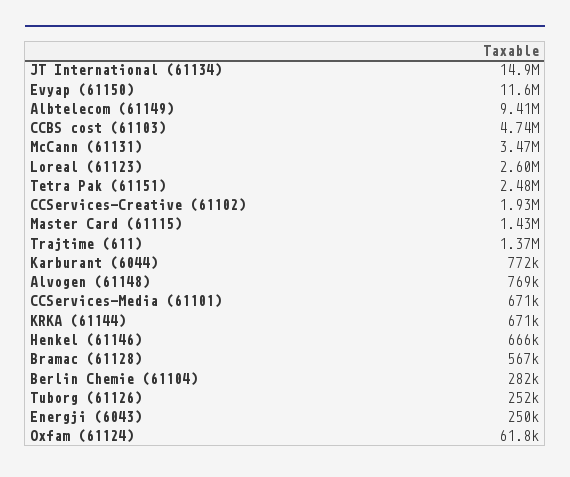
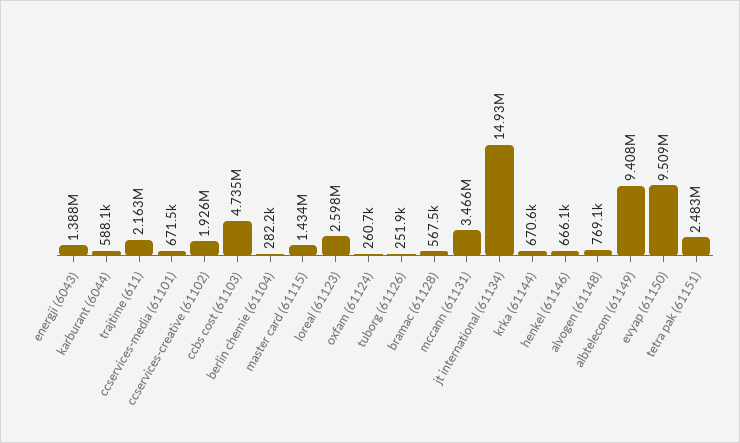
Evyap (61150): 11600000 -> 9509000
Trajtime (611): 1370000 -> 2163000
Karburant (6044): 772000 -> 588100
Energji (6043): 250000 -> 1388000
Oxfam (61124): 61800 -> 260700

